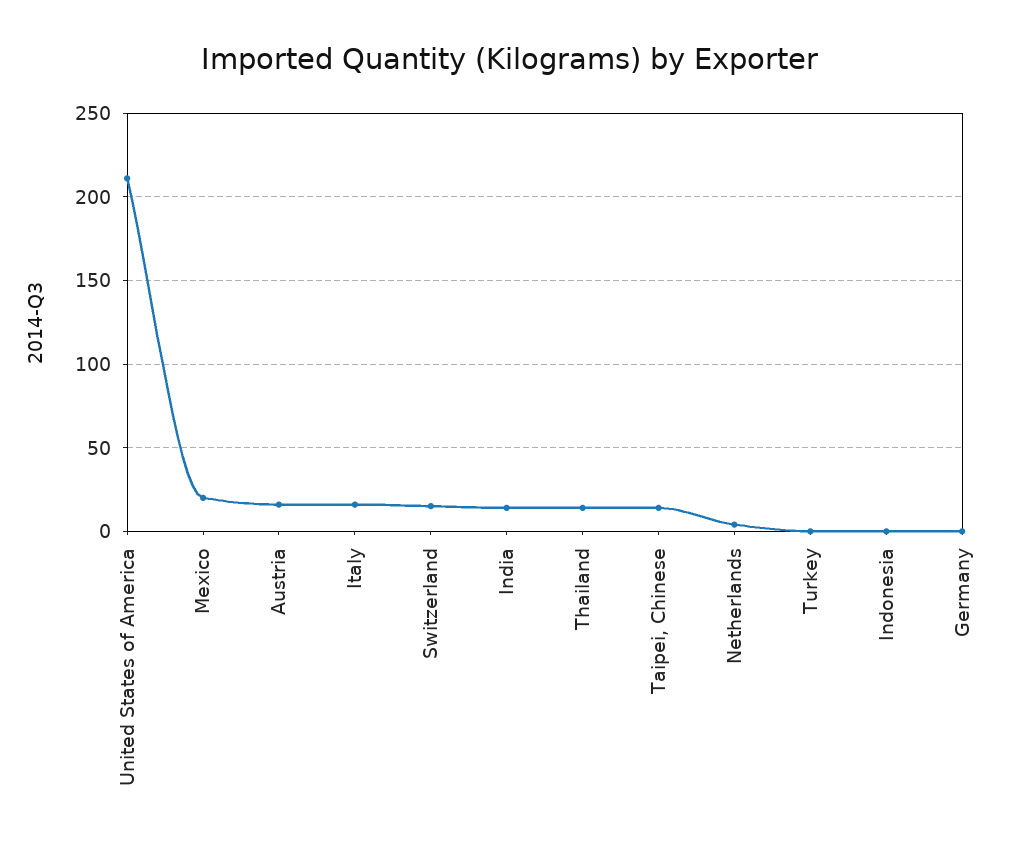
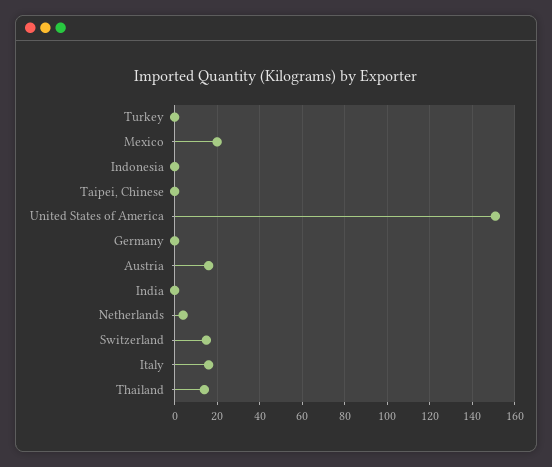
United States of America: 210 -> 150
India: 15 -> 0
Taipei, Chinese: 15 -> 0

